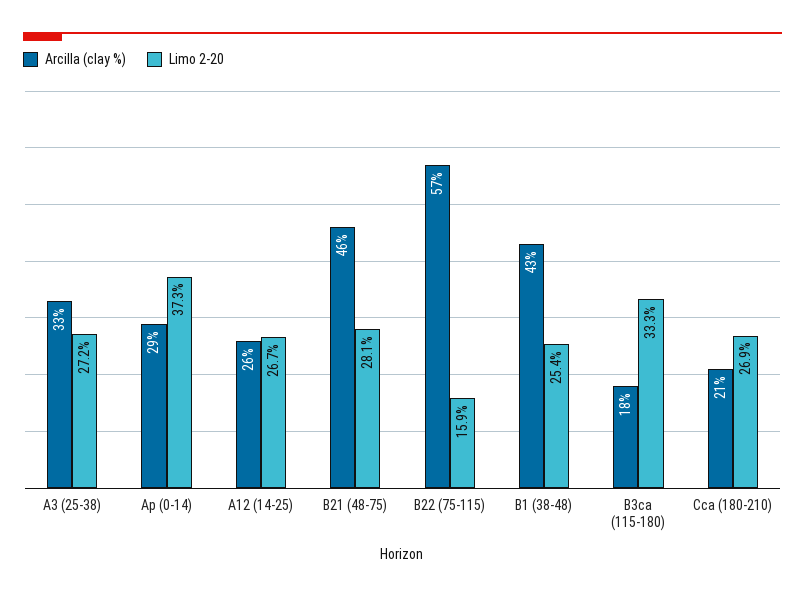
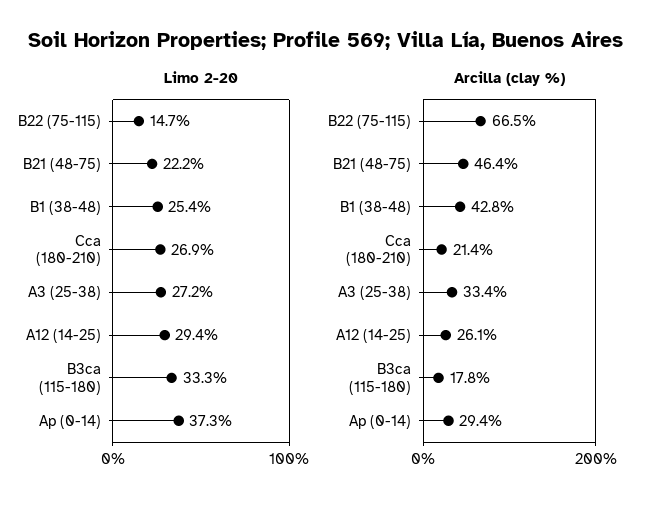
Limo 2-20, A12 (14-25): 26.7 -> 29.4
Limo 2-20, B21 (48-75): 28.1 -> 22.2
Arcilla (clay %), B22 (75-115): 57 -> 66.5
Limo 2-20, B22 (75-115): 15.9 -> 14.7

